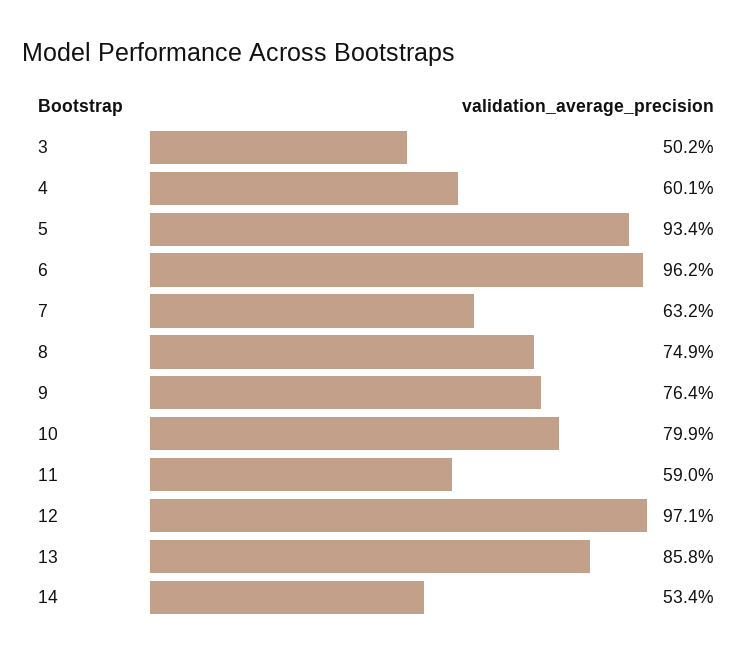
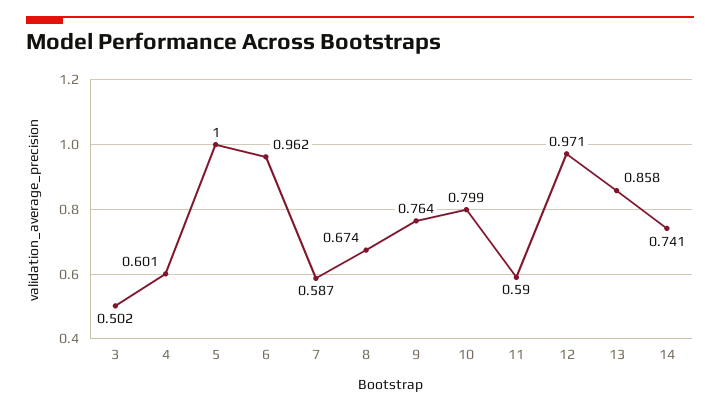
5: 0.934 -> 1
7: 0.632 -> 0.587
8: 0.749 -> 0.674
14: 0.534 -> 0.741

